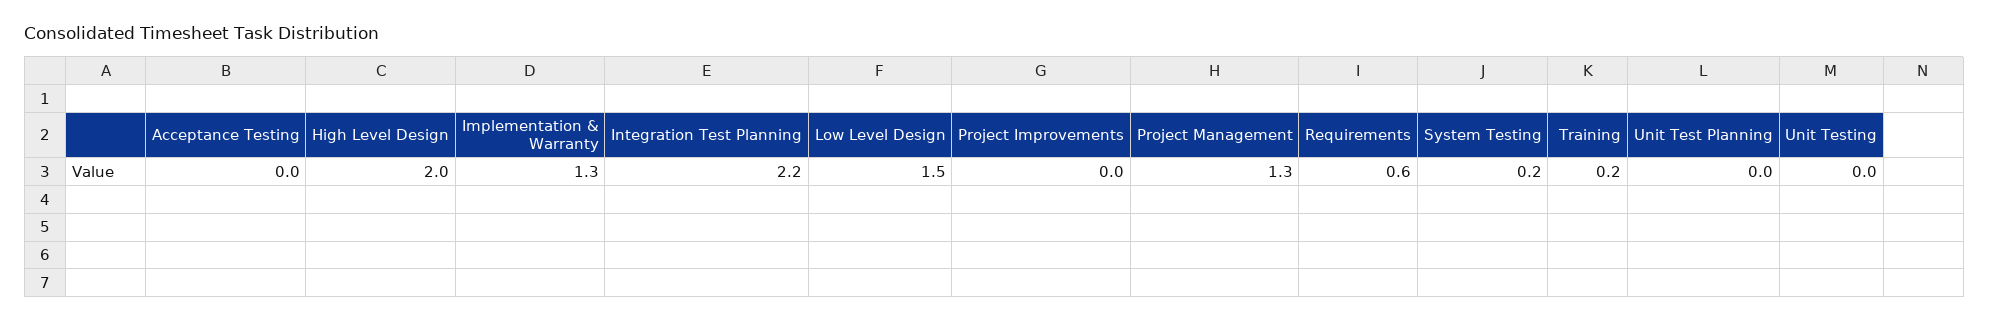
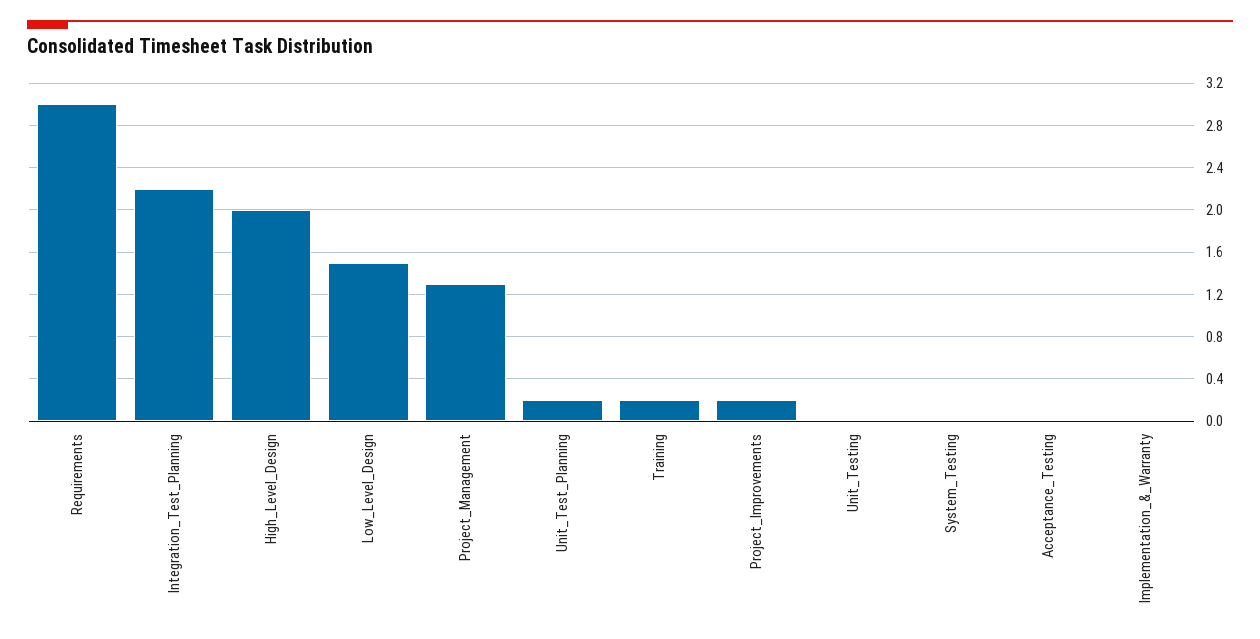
Implementation & Warranty: 1.3 -> 0
Project Improvements: 0 -> 0.2
Requirements: 0.6 -> 3
System Testing: 0.2 -> 0
Unit Test Planning: 0 -> 0.2

